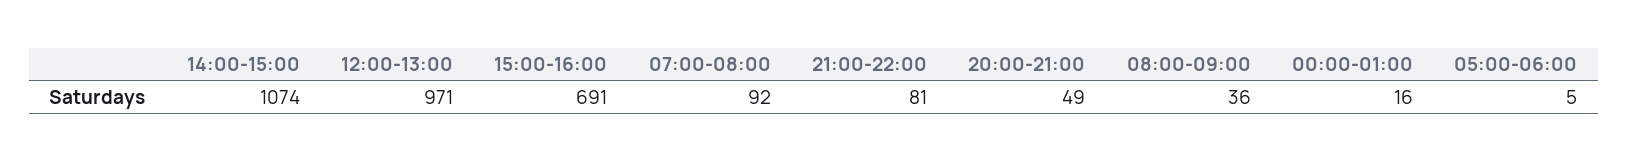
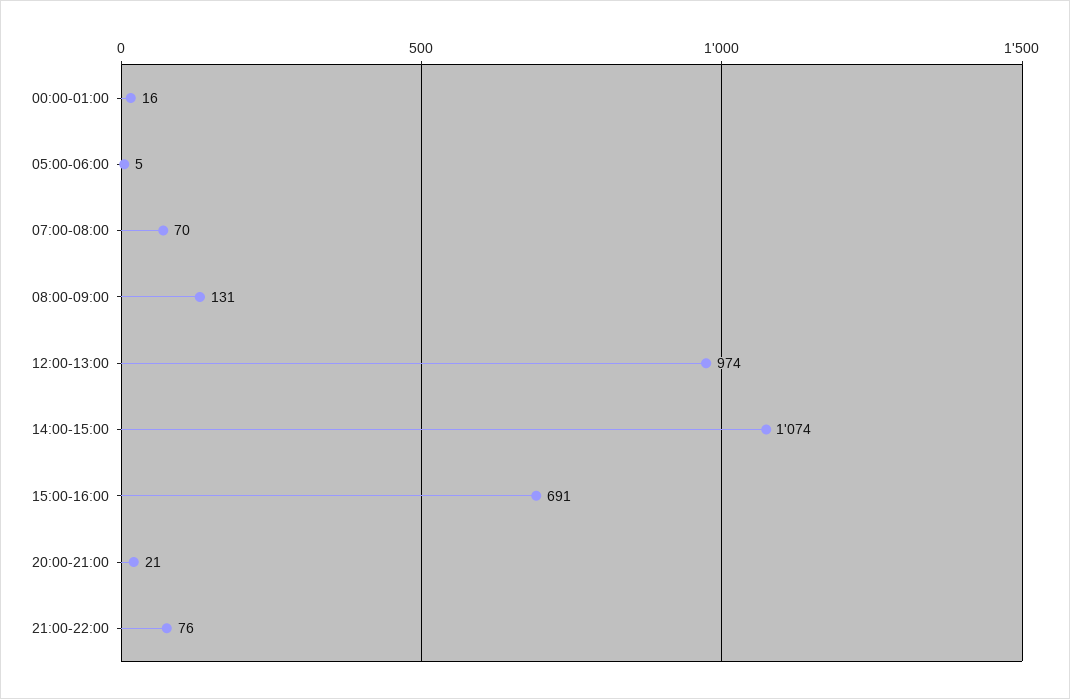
12:00-13:00: 971 -> 974
07:00-08:00: 92 -> 70
21:00-22:00: 81 -> 76
20:00-21:00: 49 -> 21
08:00-09:00: 36 -> 131

